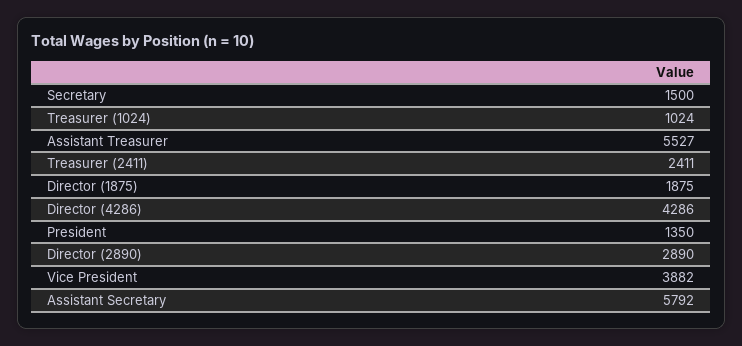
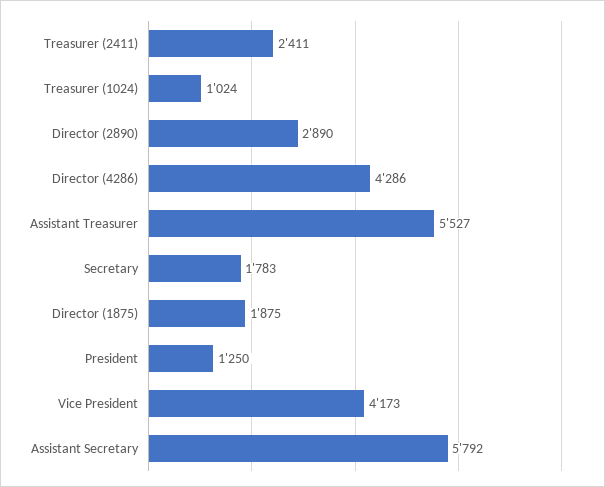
Secretary: 1500 -> 1783
President: 1350 -> 1250
Vice President: 3882 -> 4173

